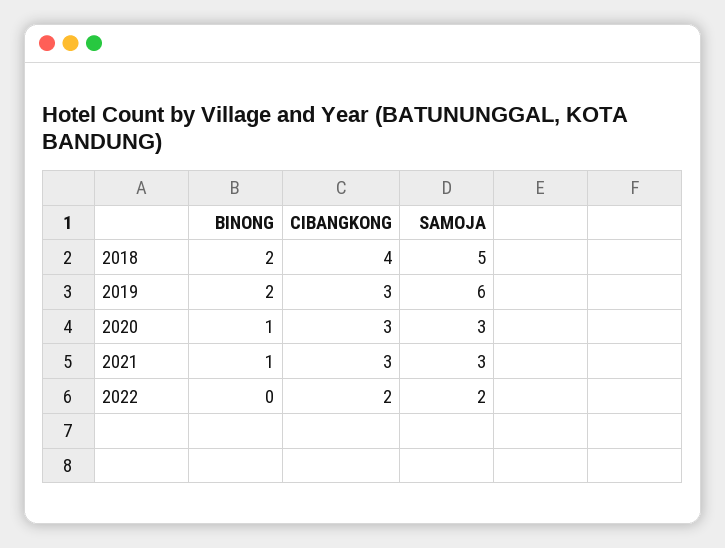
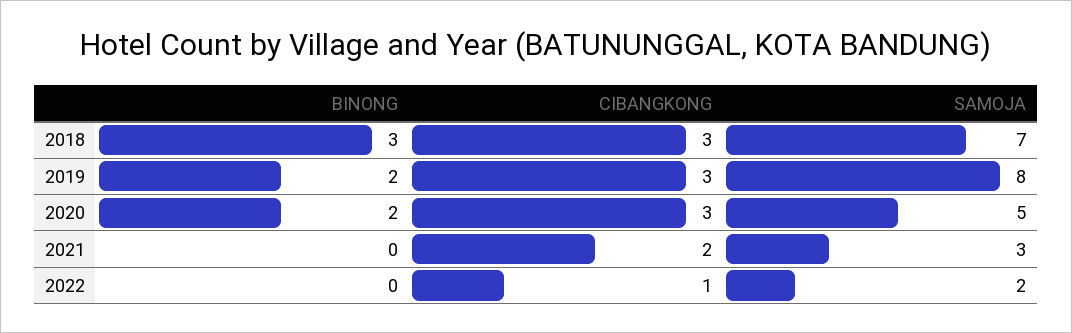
BINONG, 2018: 2 -> 3
CIBANGKONG, 2018: 4 -> 3
SAMOJA, 2018: 5 -> 7
SAMOJA, 2019: 6 -> 8
BINONG, 2020: 1 -> 2
SAMOJA, 2020: 3 -> 5
BINONG, 2021: 1 -> 0
CIBANGKONG, 2021: 3 -> 2
CIBANGKONG, 2022: 2 -> 1

